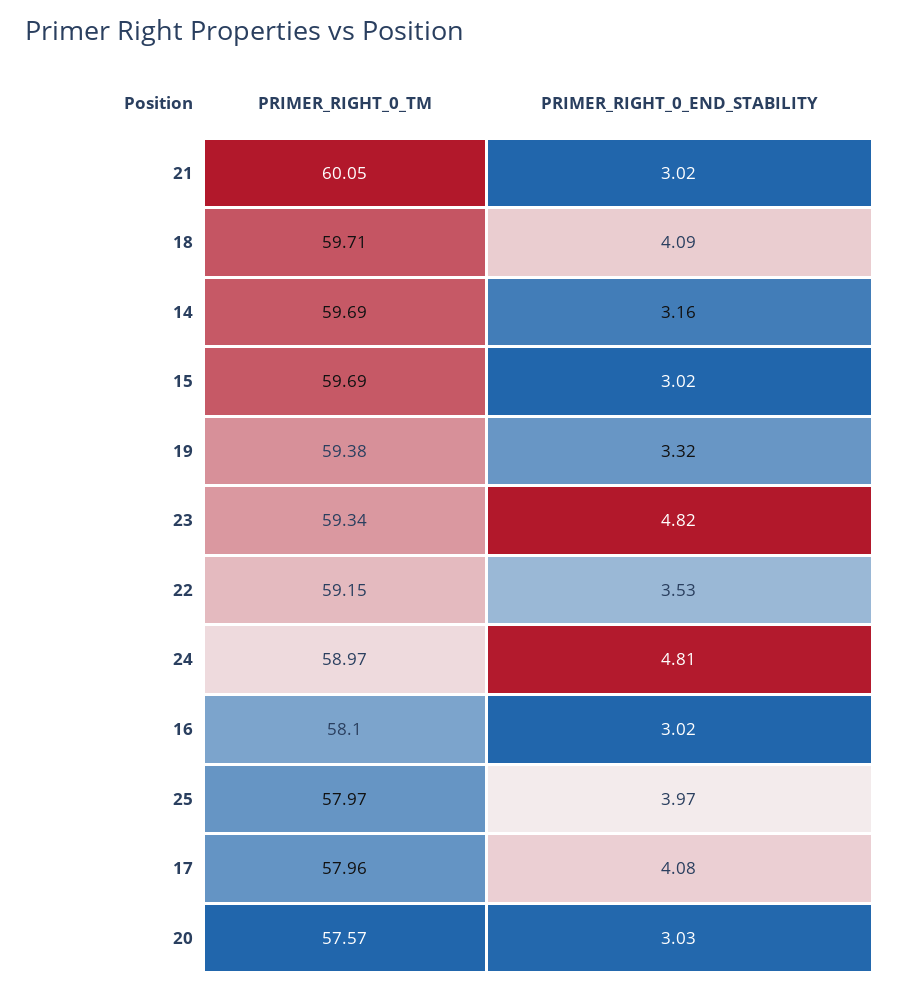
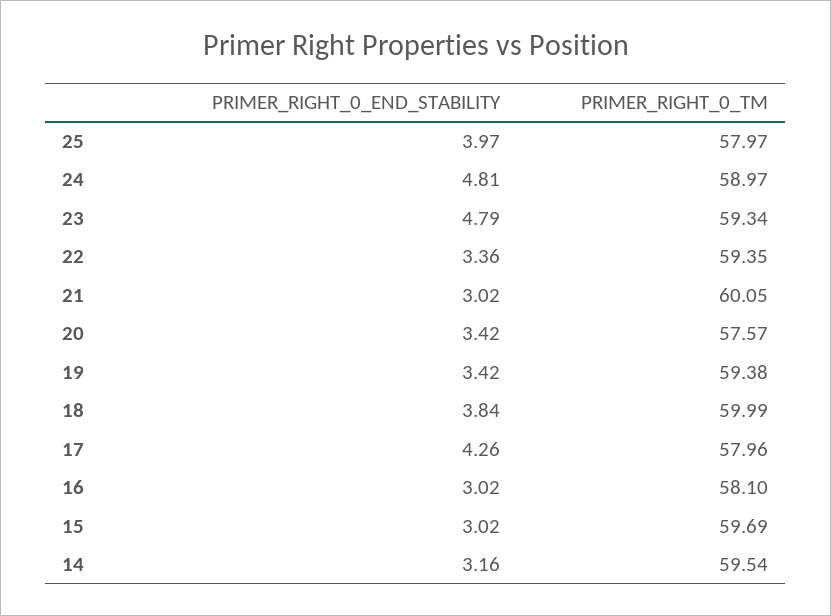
PRIMER_RIGHT_0_TM, 18: 59.71 -> 59.99
PRIMER_RIGHT_0_END_STABILITY, 18: 4.09 -> 3.84
PRIMER_RIGHT_0_TM, 14: 59.69 -> 59.54
PRIMER_RIGHT_0_END_STABILITY, 19: 3.32 -> 3.42
PRIMER_RIGHT_0_END_STABILITY, 23: 4.82 -> 4.79
PRIMER_RIGHT_0_TM, 22: 59.15 -> 59.35
PRIMER_RIGHT_0_END_STABILITY, 22: 3.53 -> 3.36
PRIMER_RIGHT_0_END_STABILITY, 17: 4.08 -> 4.26
PRIMER_RIGHT_0_END_STABILITY, 20: 3.03 -> 3.42

